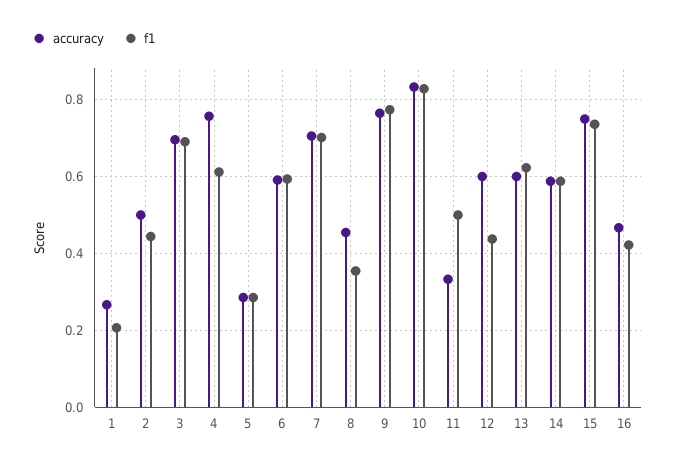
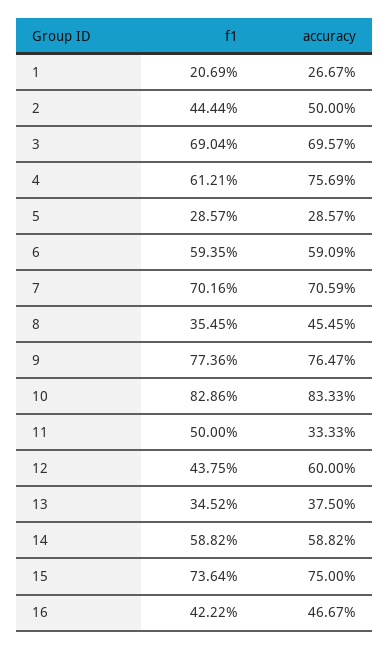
accuracy, 13: 0.6 -> 0.375
f1, 13: 0.62 -> 0.3452

